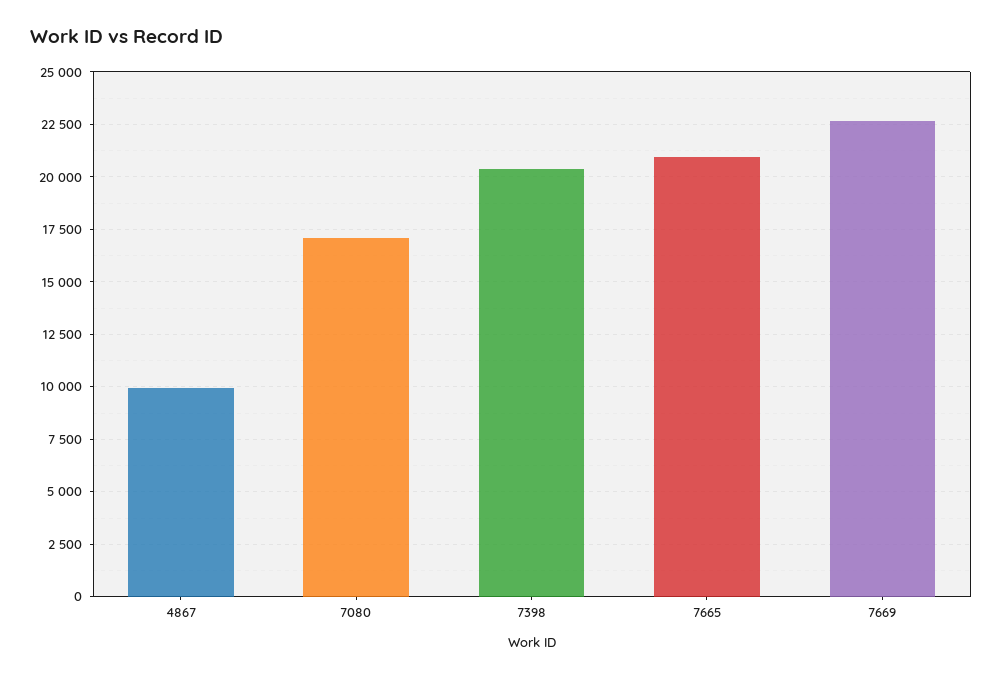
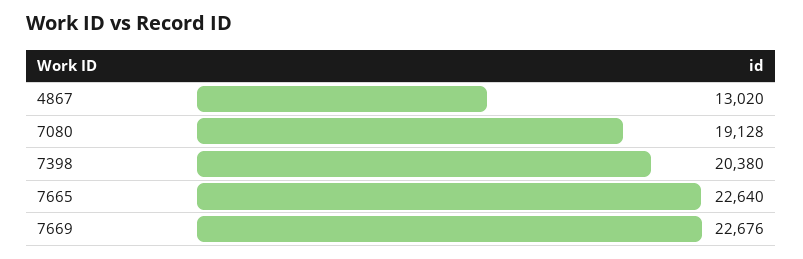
4867: 10000 -> 13020
7080: 17000 -> 19128
7665: 21000 -> 22640

